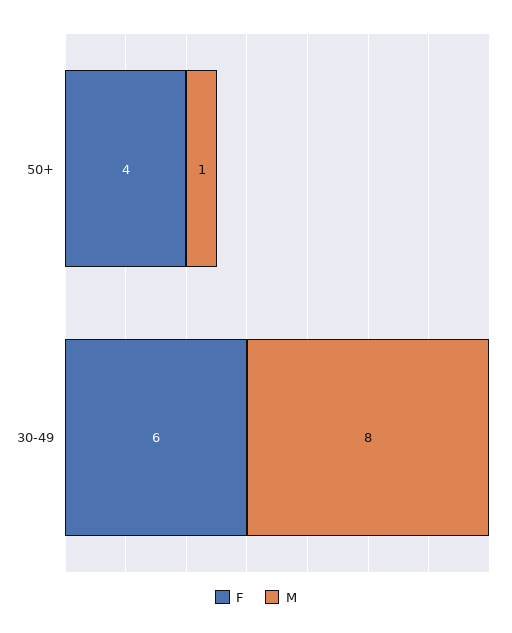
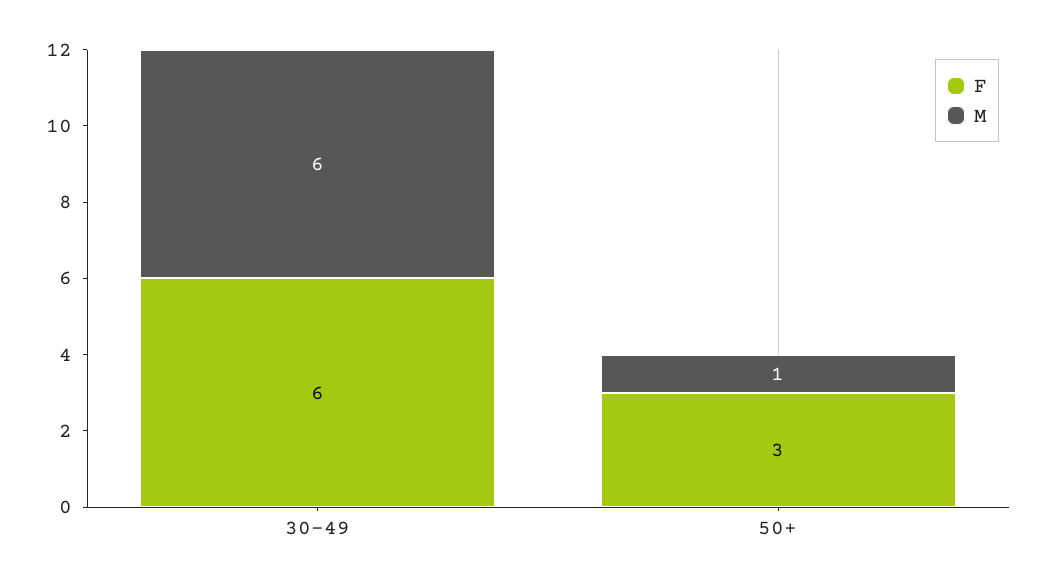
F, 50+: 4 -> 3
M, 30-49: 8 -> 6

